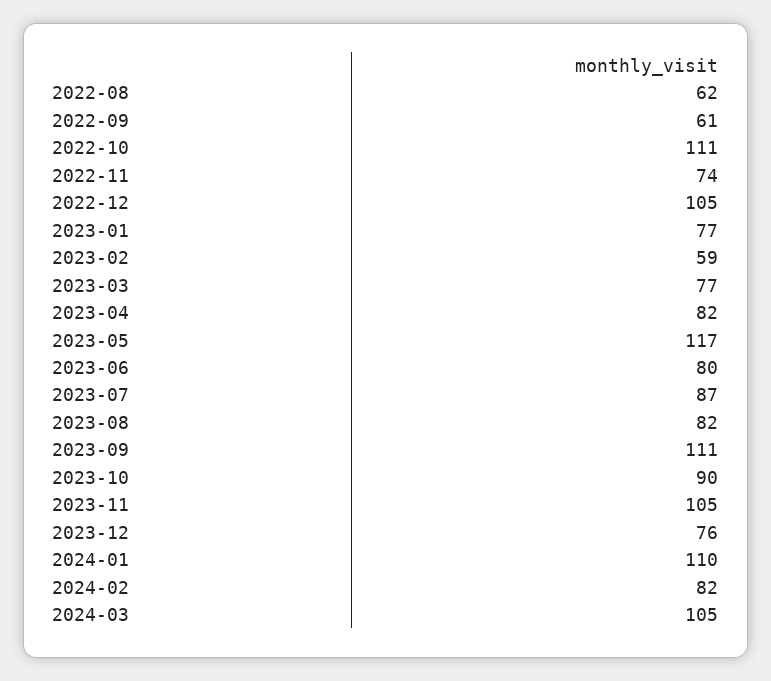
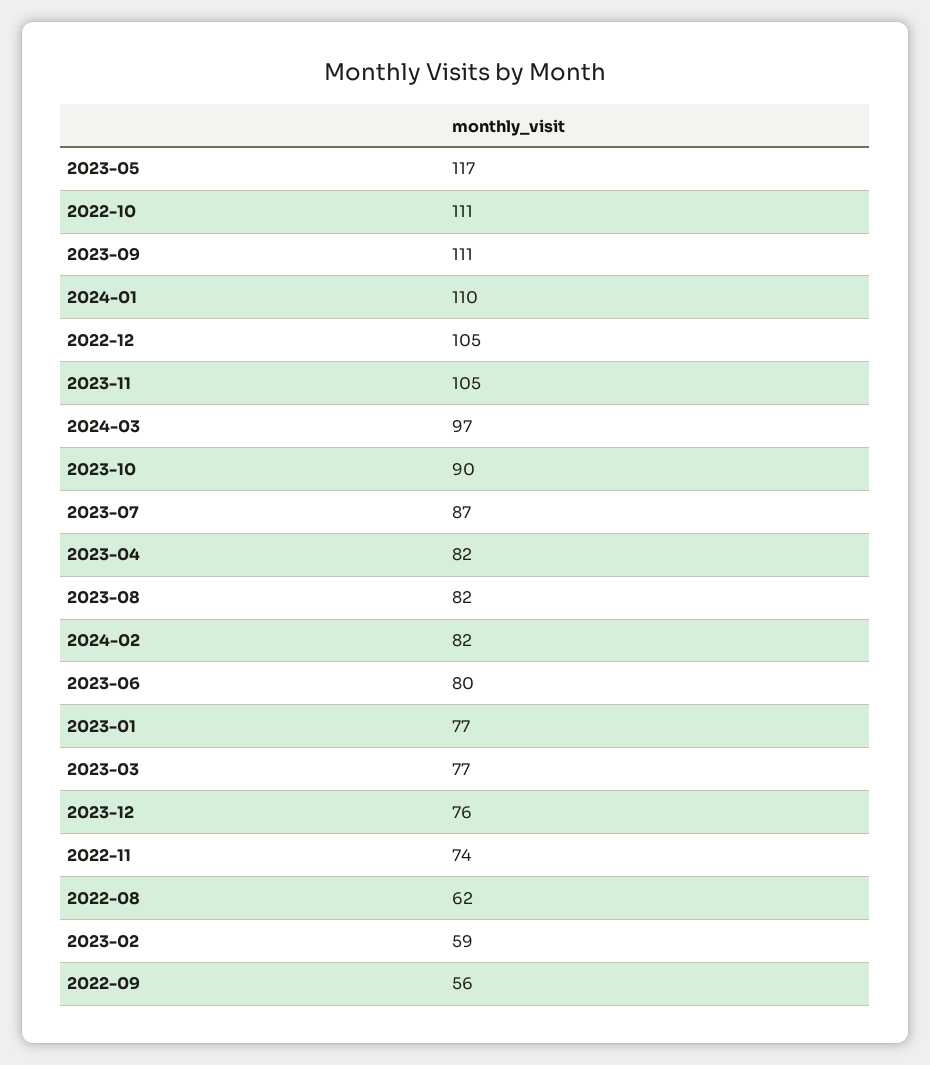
2022-09: 61 -> 56
2024-03: 105 -> 97

